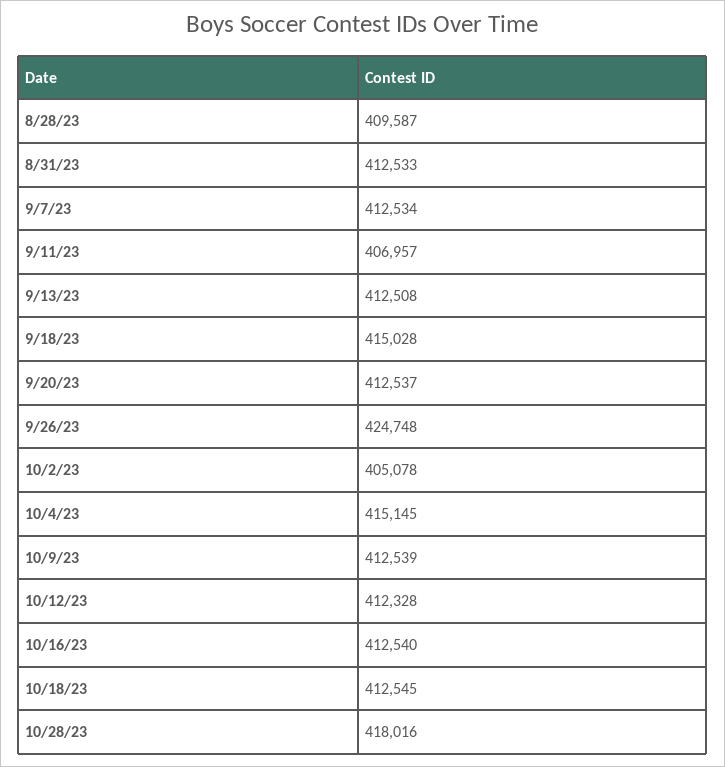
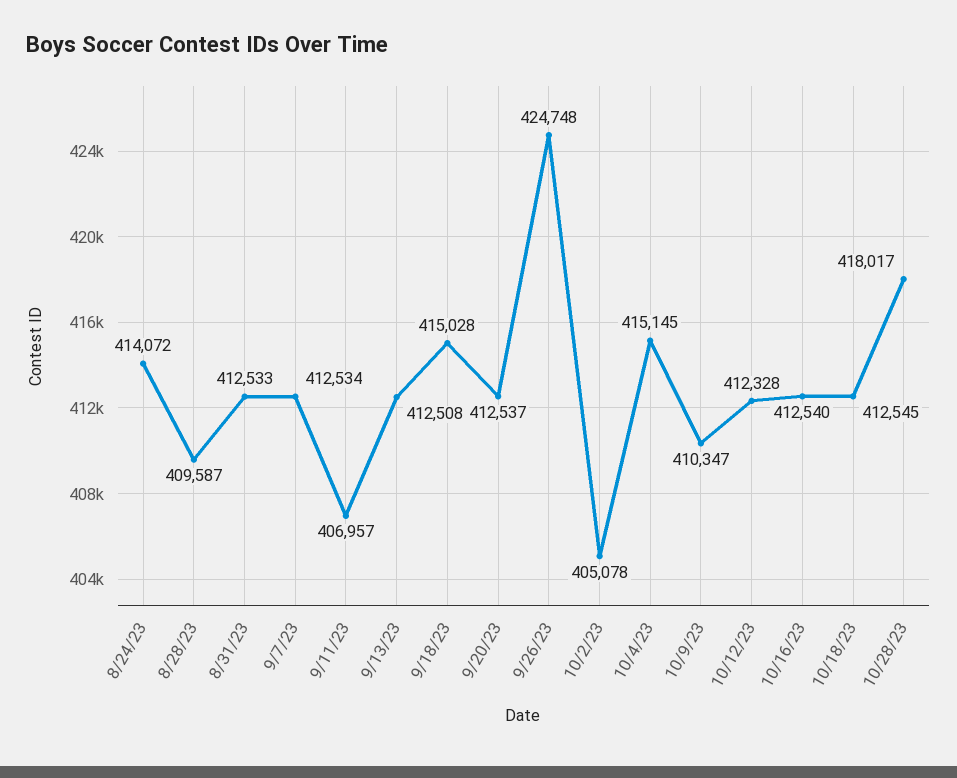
10/9/23: 412539 -> 410347
10/28/23: 418016 -> 418017
8/24/23: none -> 414072

